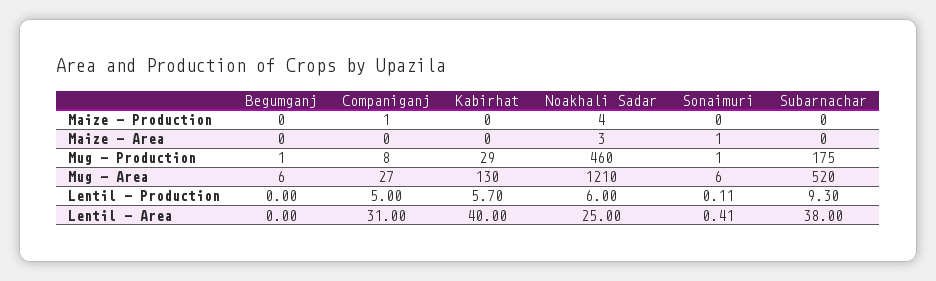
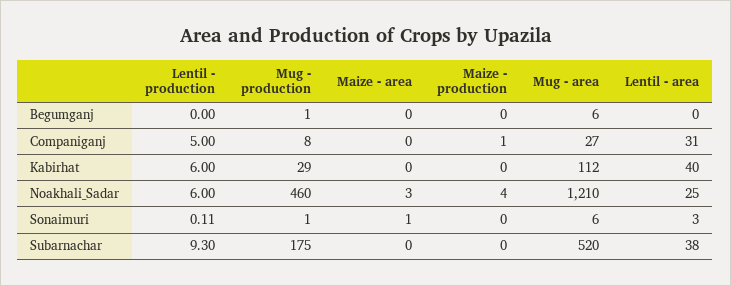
Kabirhat, Mug - Area: 130 -> 112
Kabirhat, Lentil - Production: 5.7 -> 6
Sonaimuri, Lentil - Area: 0.41 -> 3

